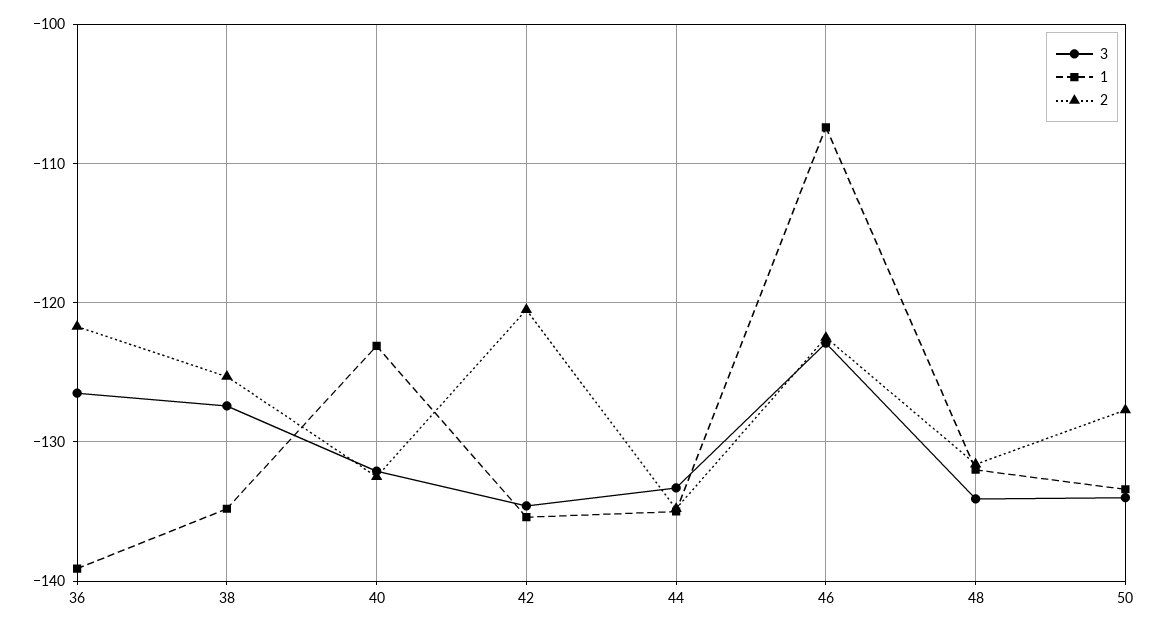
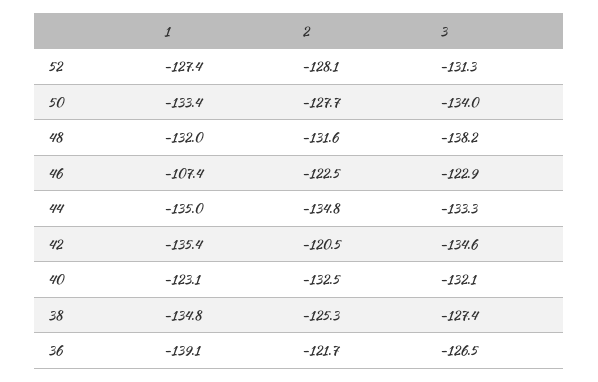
3, 48: -134 -> -138.2
1, 52: none -> -127.4
2, 52: none -> -128.1
3, 52: none -> -131.3

